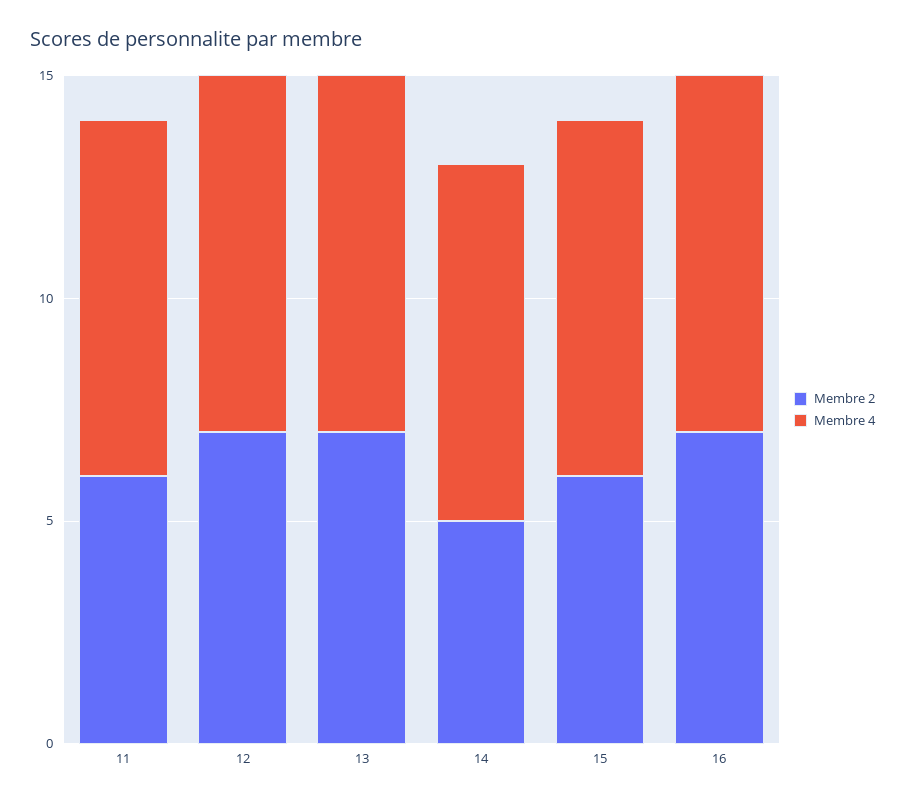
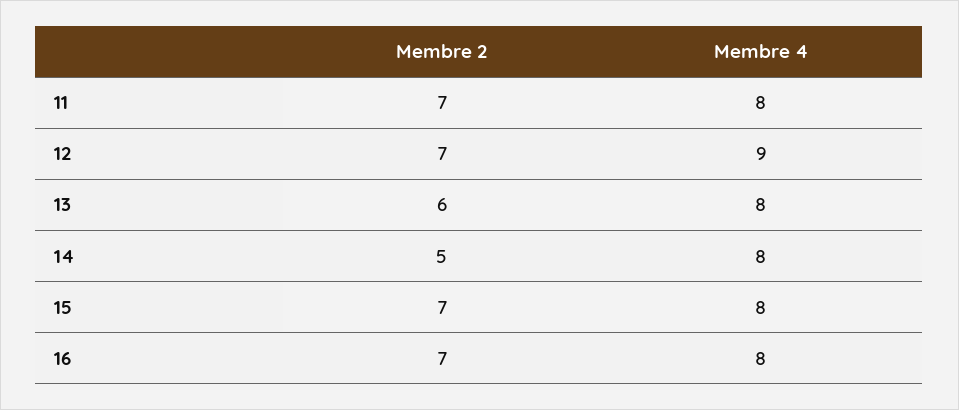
Membre 2, 11: 6 -> 7
Membre 4, 12: 8 -> 9
Membre 2, 13: 7 -> 6
Membre 2, 15: 6 -> 7

